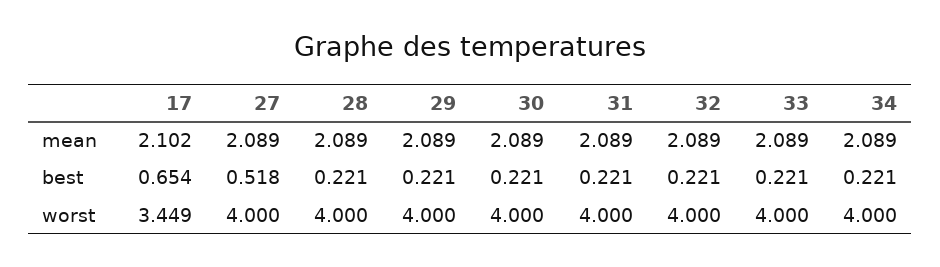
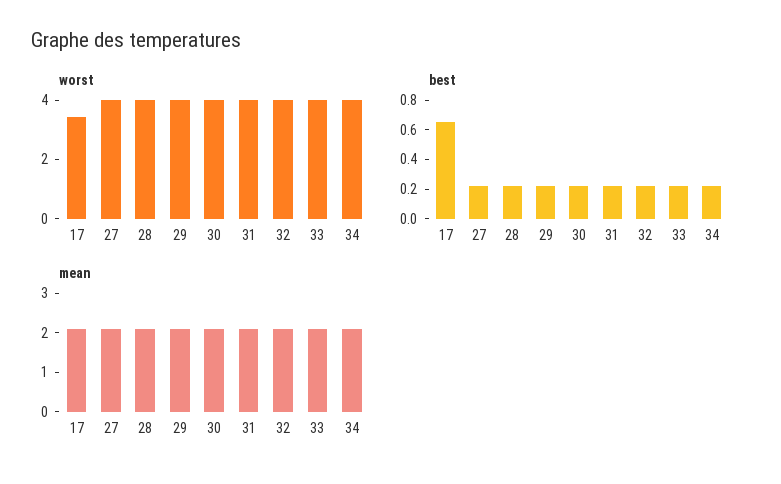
best, 27: 0.518 -> 0.2

